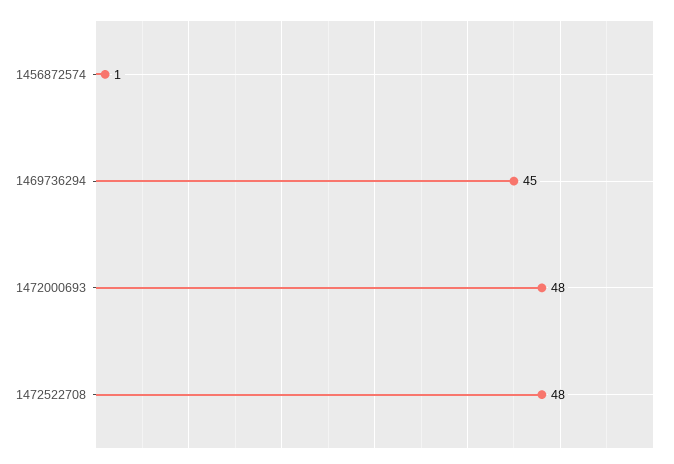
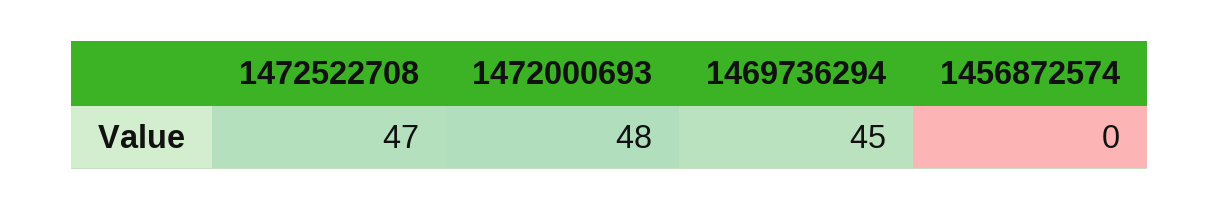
1456872574: 1 -> 0
1472522708: 48 -> 47

